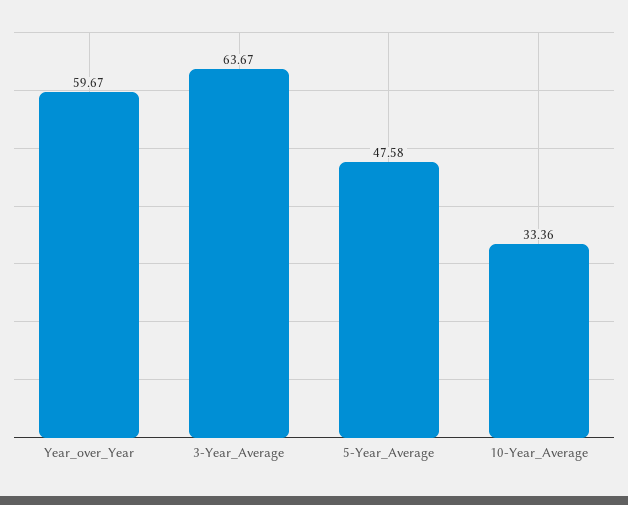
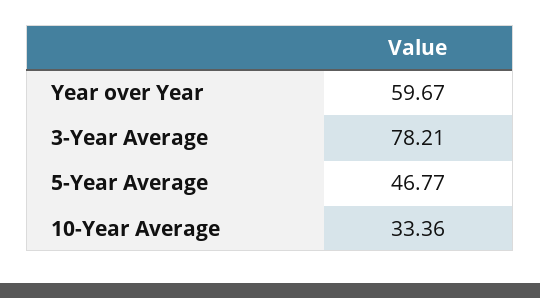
3-Year_Average: 63.67 -> 78.21
5-Year_Average: 47.58 -> 46.77

